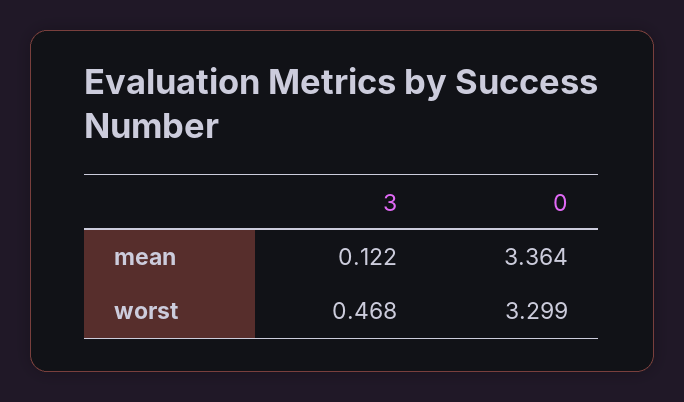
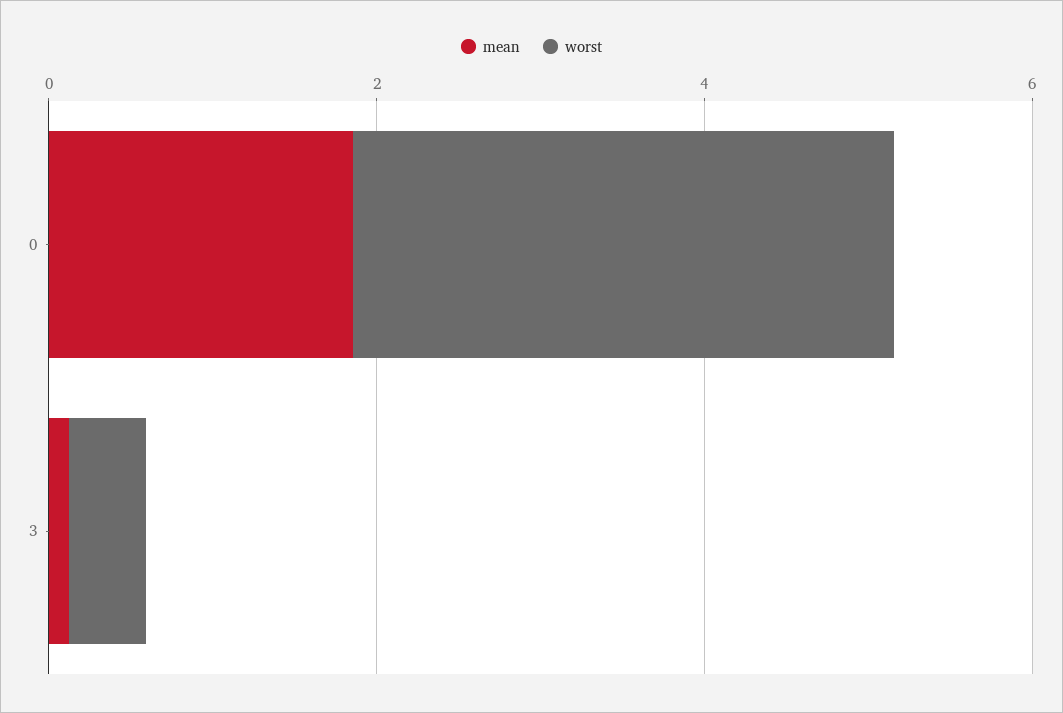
mean, 0: 3.364 -> 2

